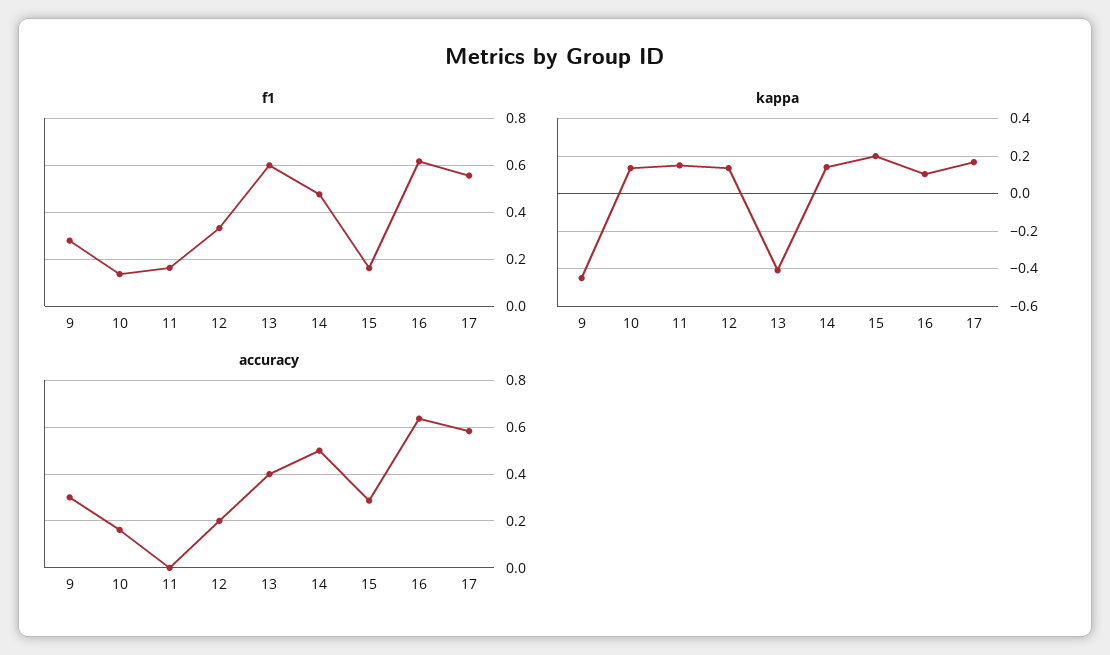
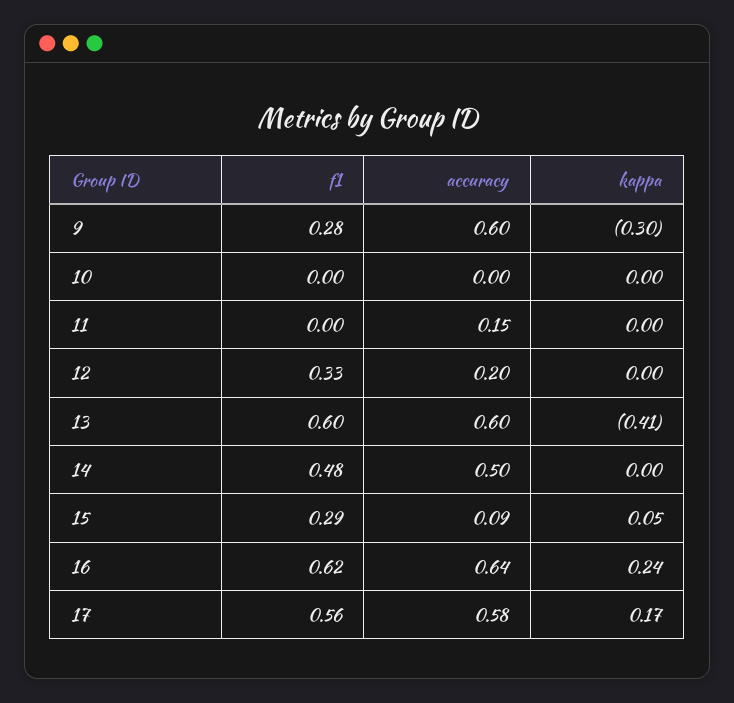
f1, 10: 0.15 -> 0
f1, 11: 0.15 -> 0
f1, 15: 0.15 -> 0.29
kappa, 9: -0.45 -> -0.3
kappa, 10: 0.15 -> 0
kappa, 11: 0.15 -> 0
kappa, 12: 0.15 -> 0
kappa, 14: 0.15 -> 0
kappa, 15: 0.2 -> 0.05
kappa, 16: 0.1 -> 0.24
accuracy, 9: 0.3 -> 0.6
accuracy, 10: 0.15 -> 0
accuracy, 11: 0 -> 0.15
accuracy, 13: 0.4 -> 0.6
accuracy, 15: 0.3 -> 0.09

